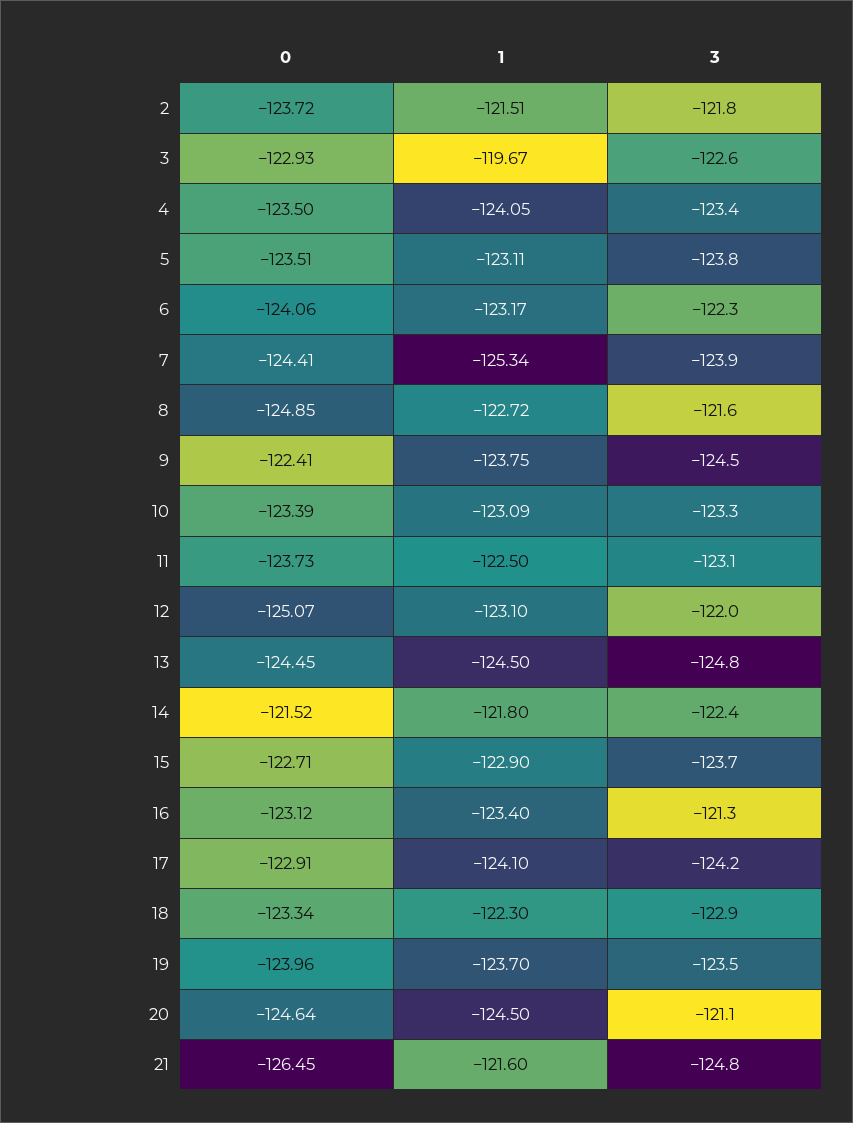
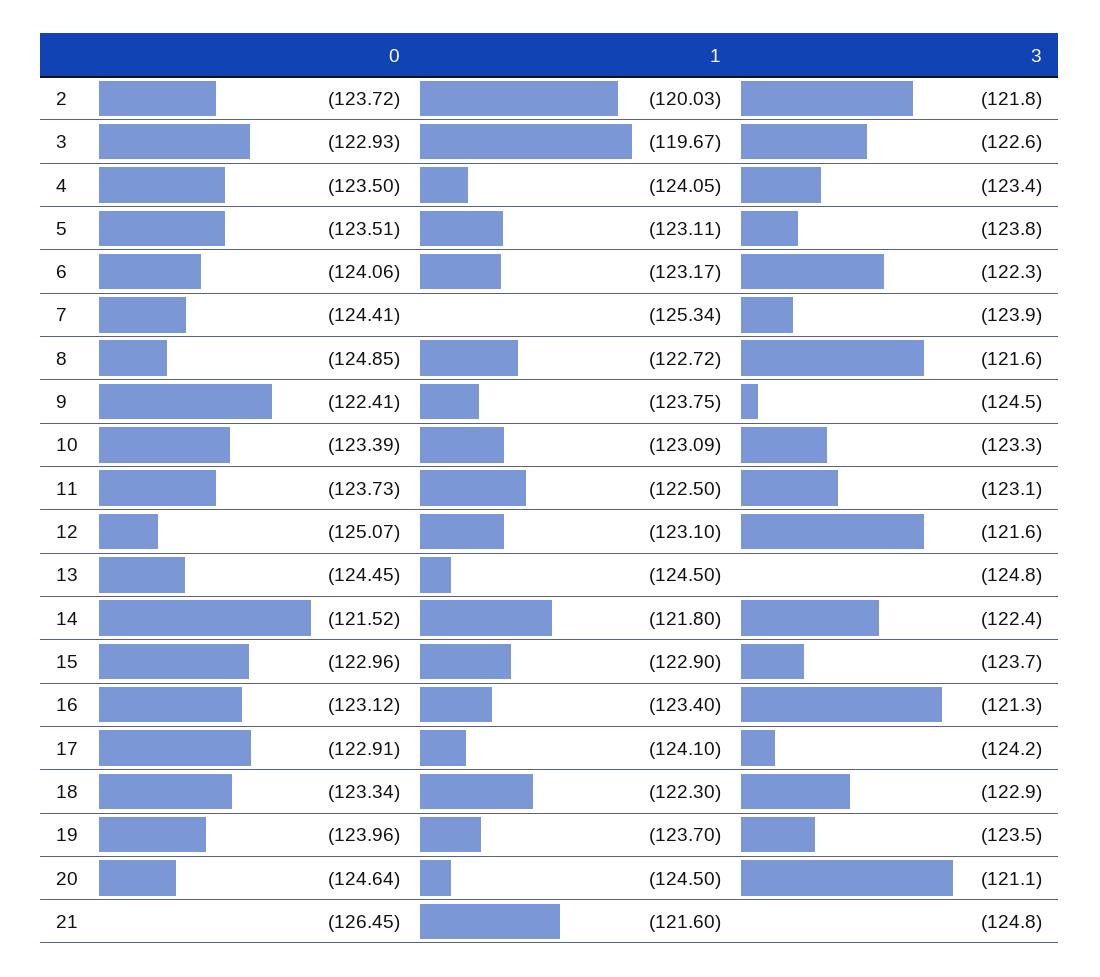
1, 2: -121.51 -> -120.03
3, 12: -122 -> -121.6
0, 15: -122.71 -> -122.96

